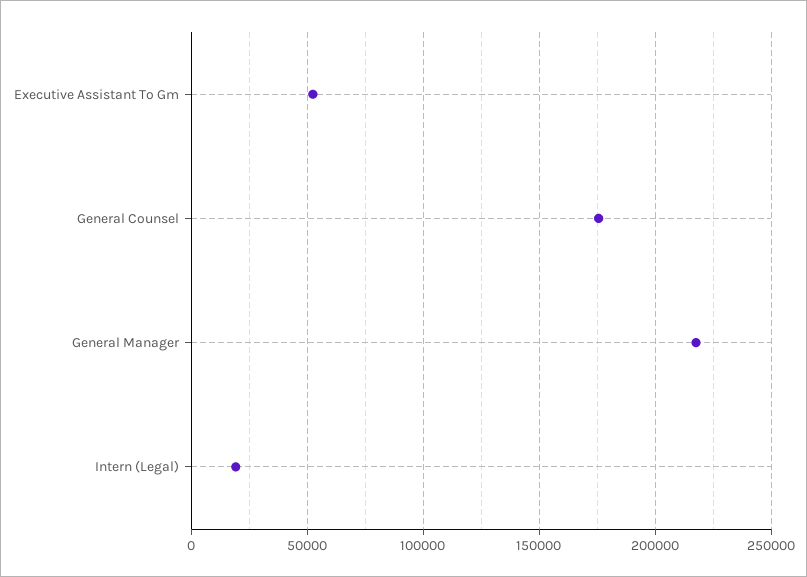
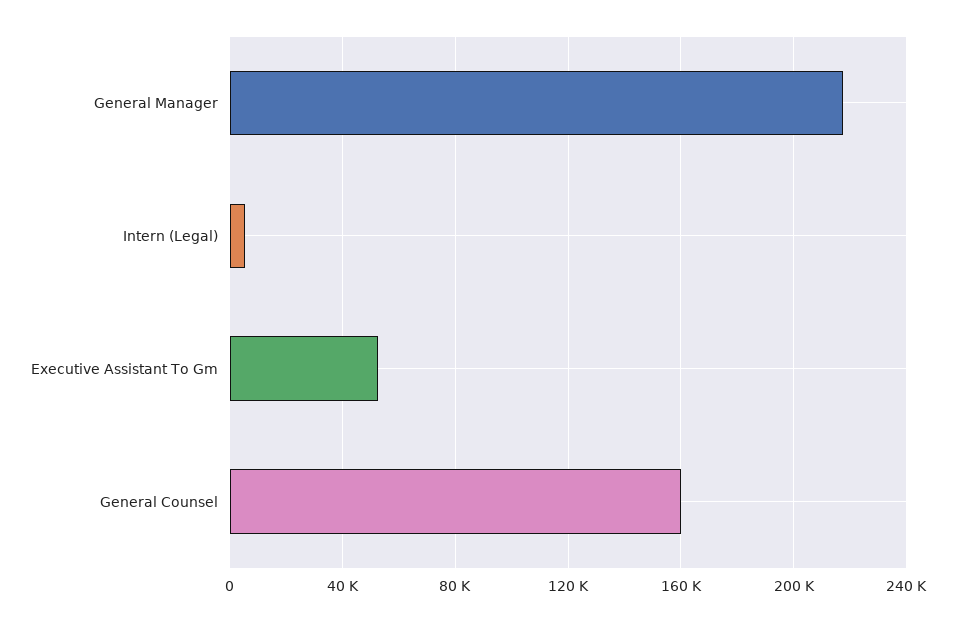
General Counsel: 175000 -> 160000
Intern (Legal): 20000 -> 5000

